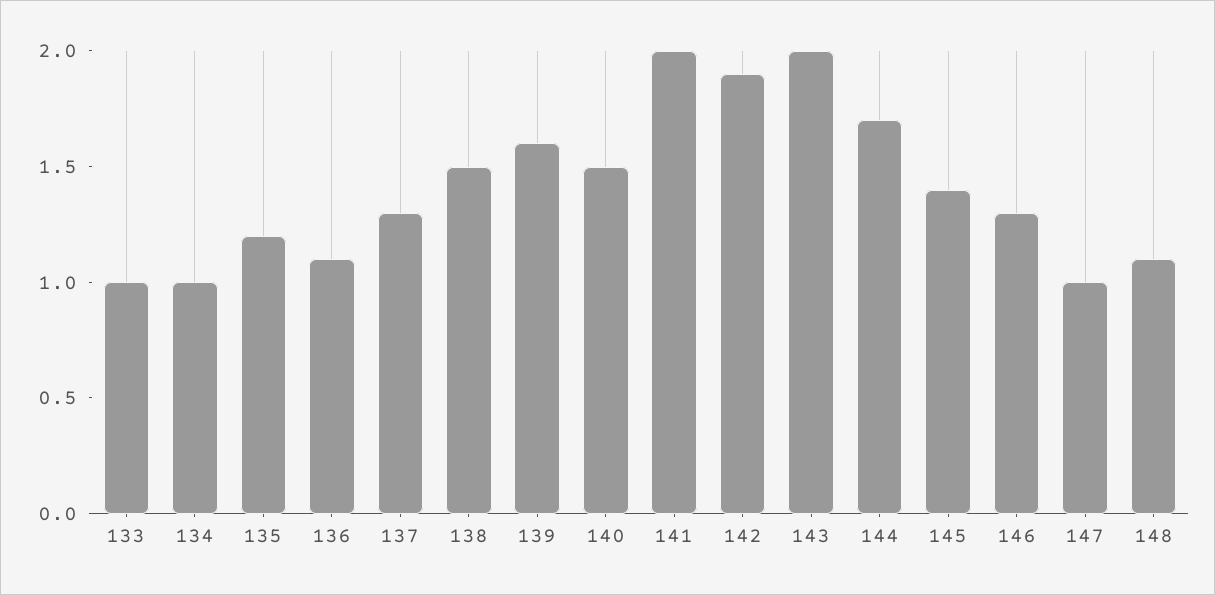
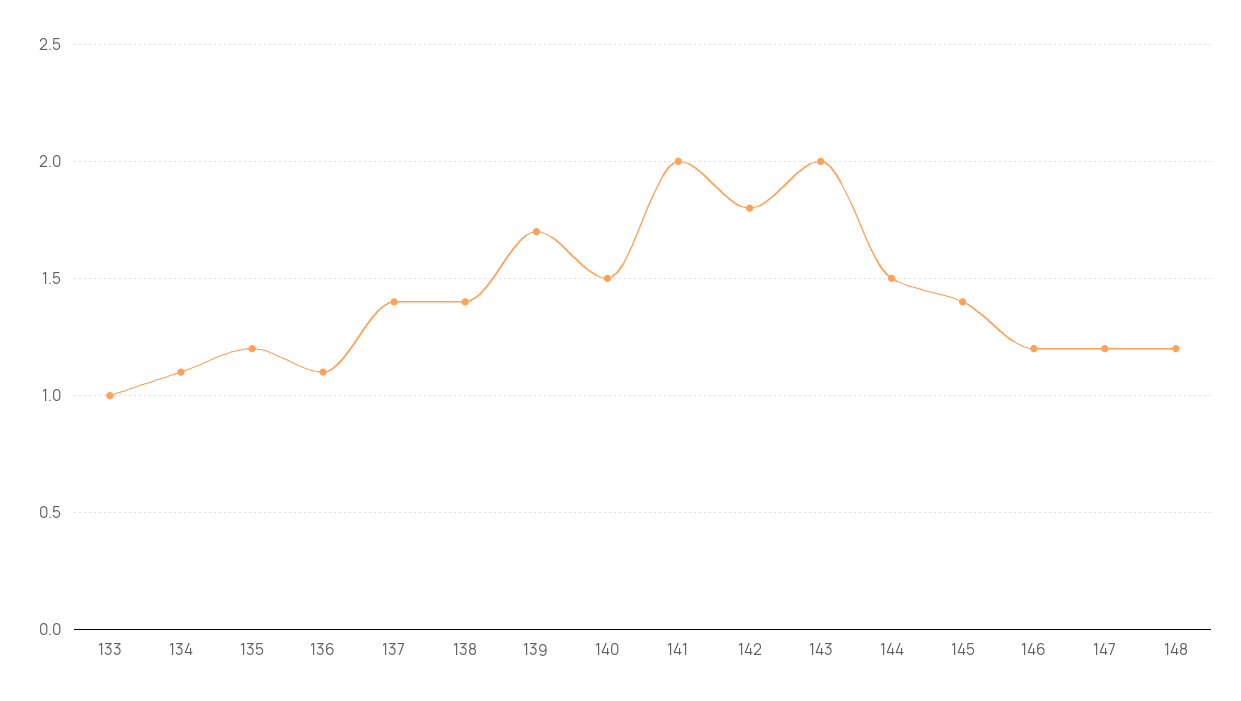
134: 1 -> 1.1
137: 1.3 -> 1.4
138: 1.5 -> 1.4
139: 1.6 -> 1.7
142: 1.9 -> 1.8
144: 1.7 -> 1.5
146: 1.3 -> 1.2
147: 1 -> 1.2
148: 1.1 -> 1.2

